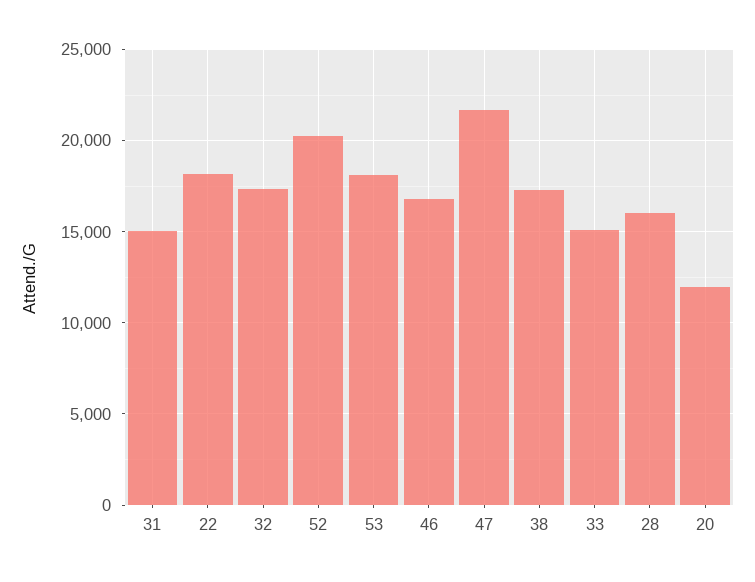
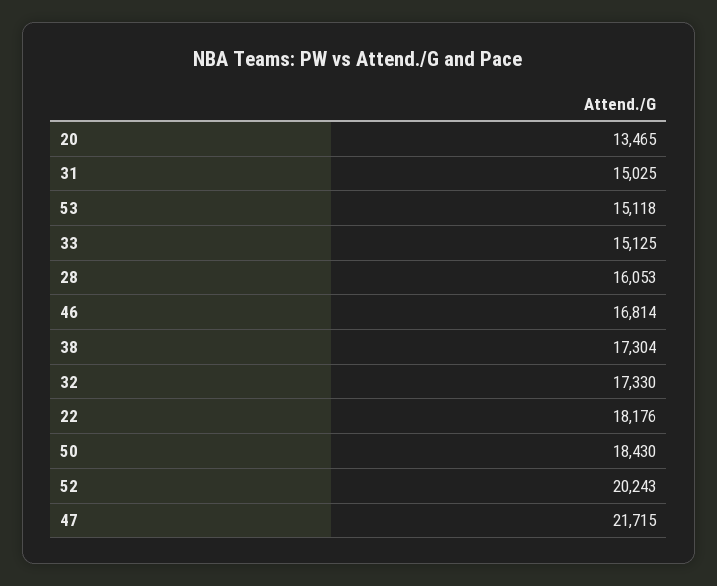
53: 18000 -> 15118
20: 12000 -> 13465
50: none -> 18430

